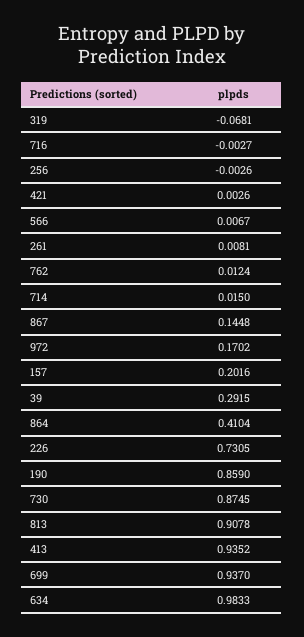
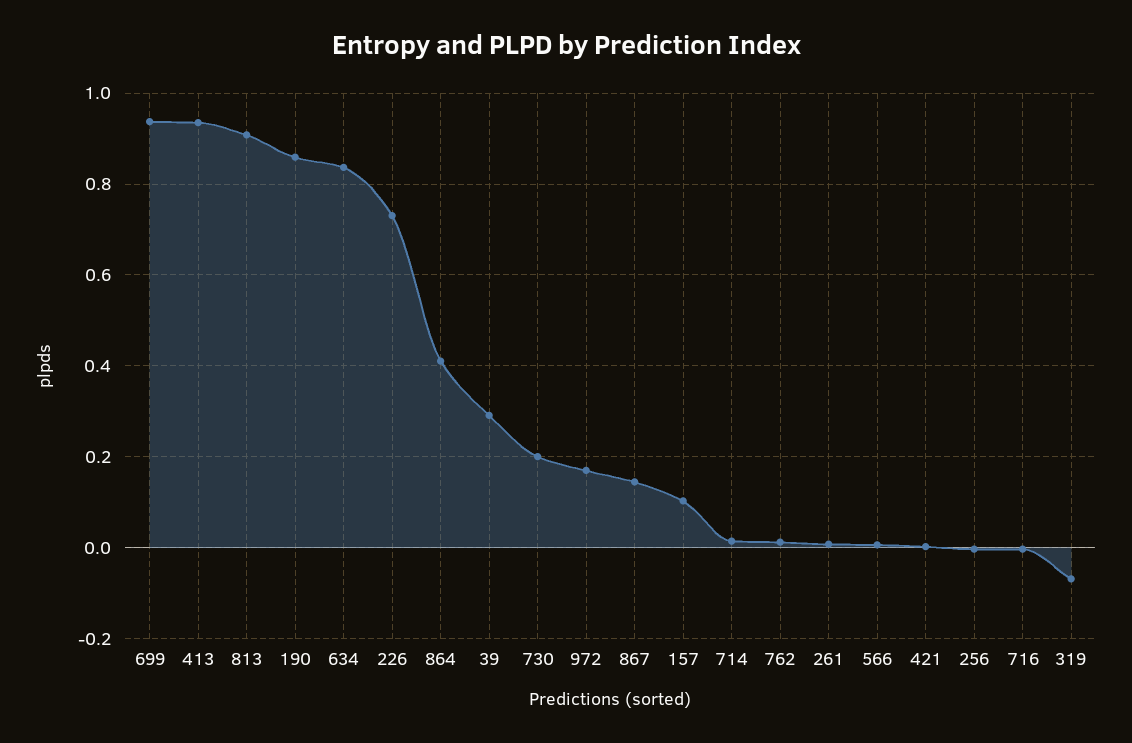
157: 0.2016 -> 0.1
730: 0.8745 -> 0.2
634: 0.9833 -> 0.84

